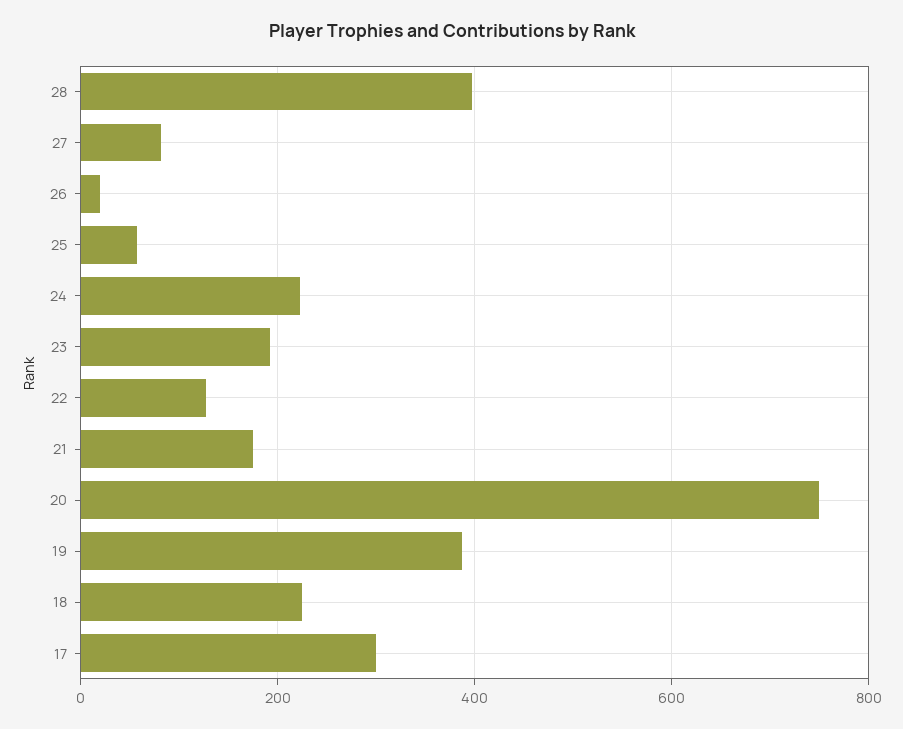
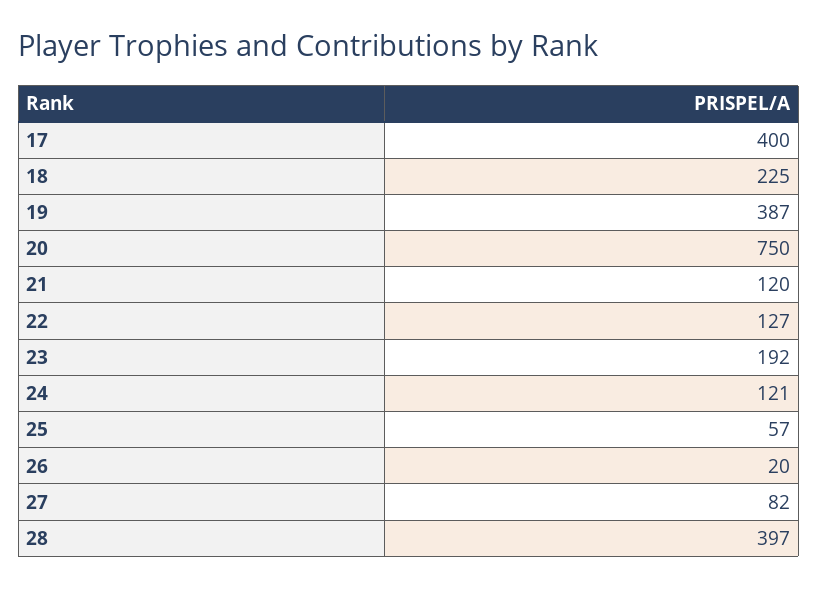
24: 220 -> 121
21: 180 -> 120
17: 300 -> 400

